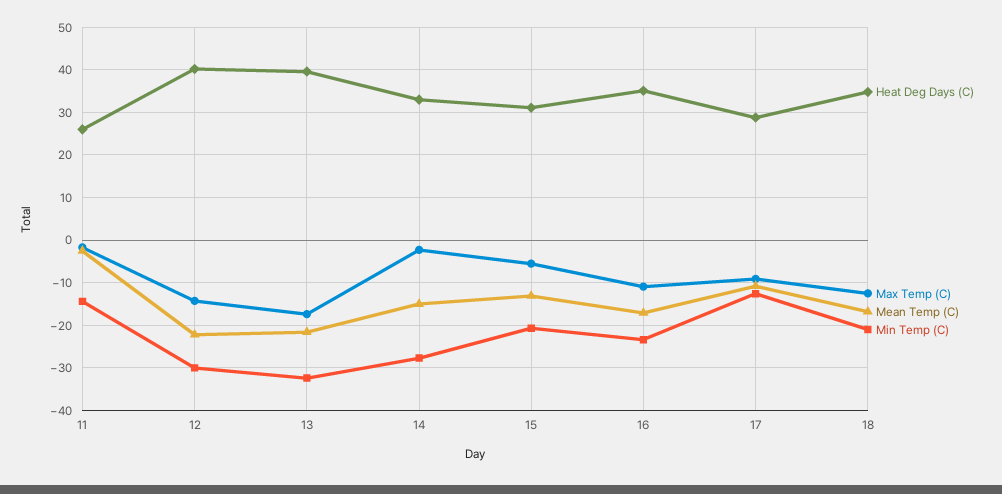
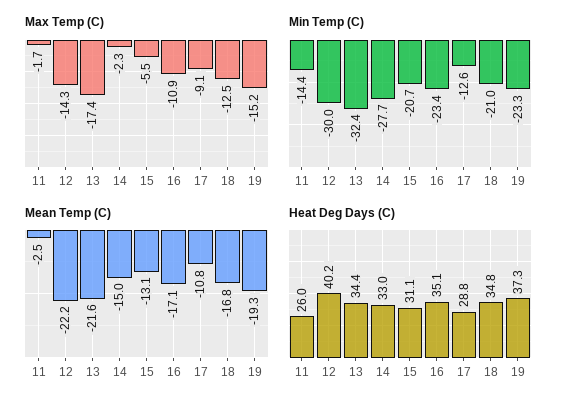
Heat Deg Days (C), 13: 40 -> 34.4
Max Temp (C), 19: none -> -15.2
Min Temp (C), 19: none -> -23.3
Mean Temp (C), 19: none -> -19.3
Heat Deg Days (C), 19: none -> 37.3

